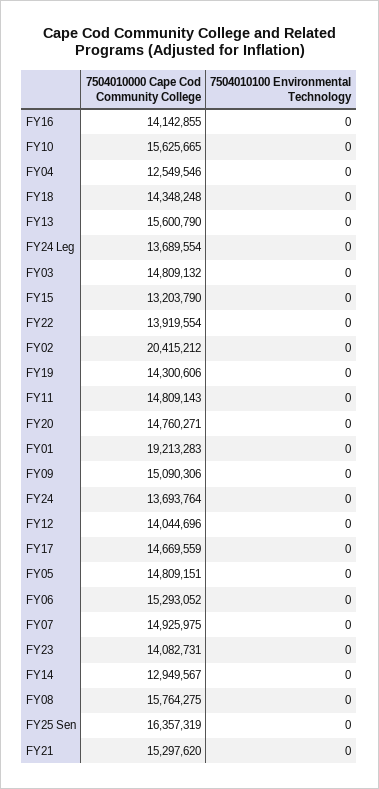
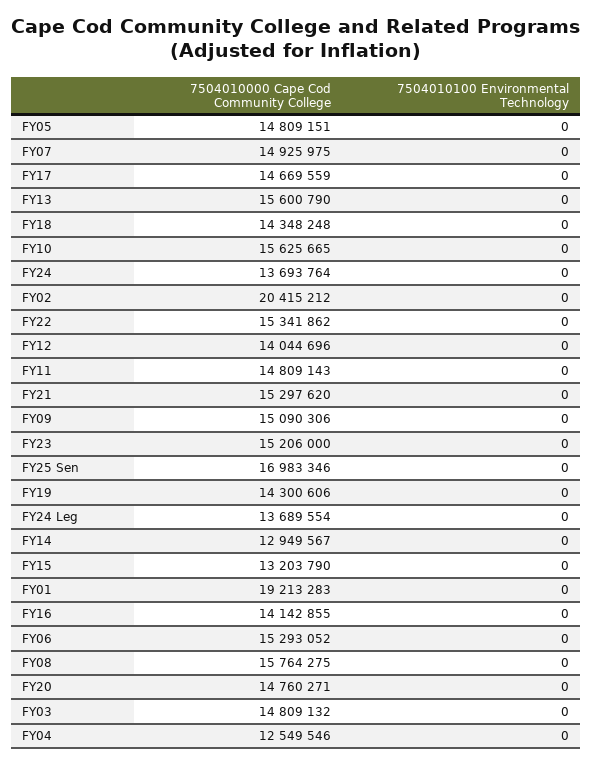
7504010000 Cape Cod Community College, FY22: 13919554 -> 15341862
7504010000 Cape Cod Community College, FY23: 14082731 -> 15206000
7504010000 Cape Cod Community College, FY25 Sen: 16357319 -> 16983346

